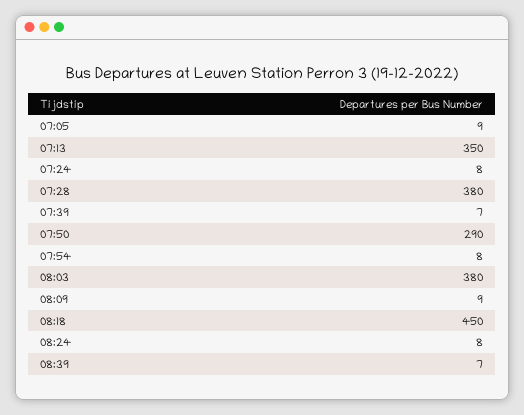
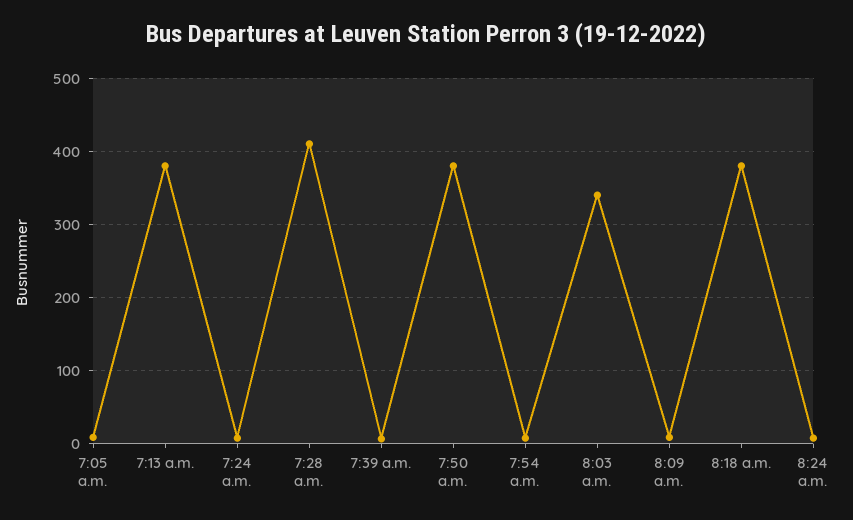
07:13: 350 -> 380
07:28: 380 -> 410
07:50: 290 -> 380
08:03: 380 -> 340
08:18: 450 -> 380
08:39: 7 -> none

